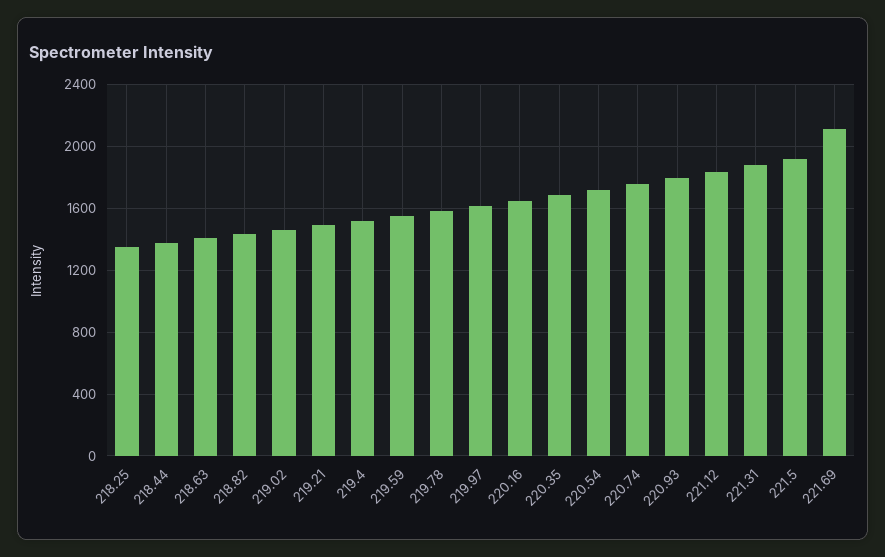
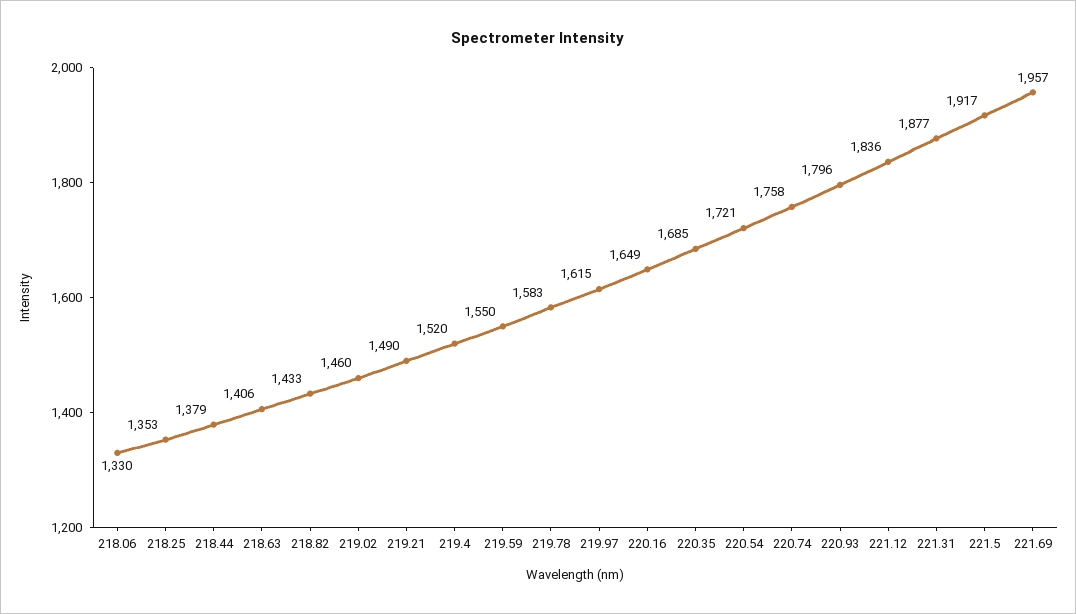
221.69: 2100 -> 1957
218.06: none -> 1330

